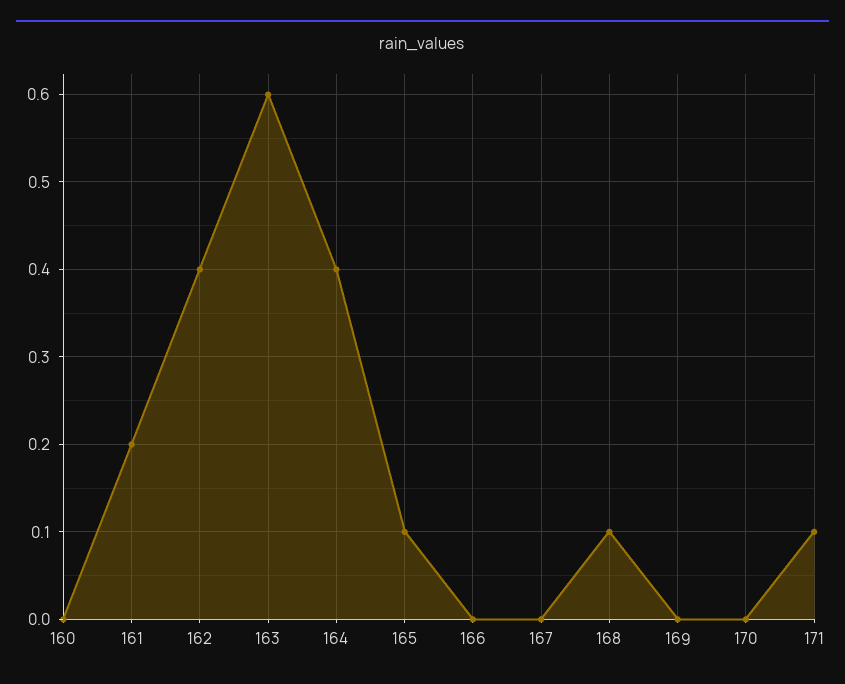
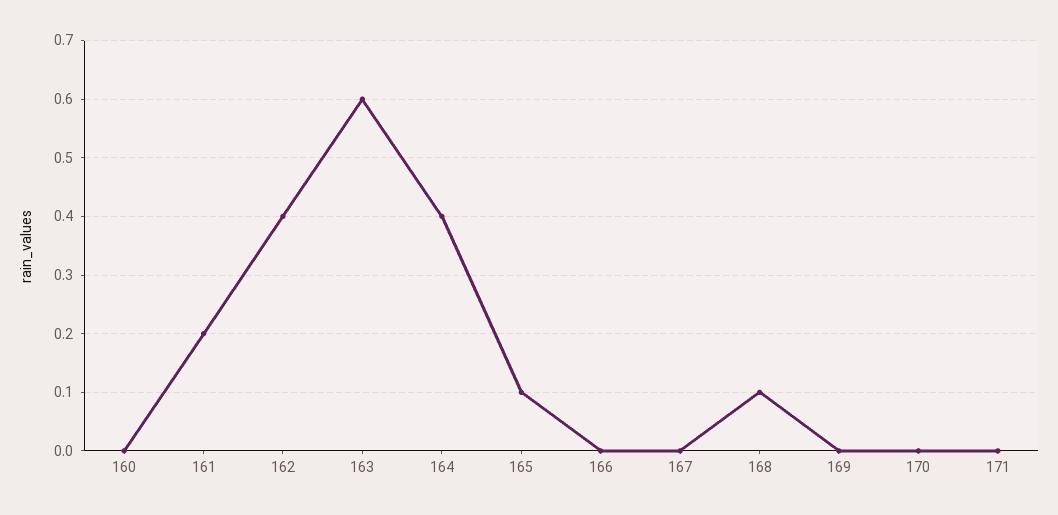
171: 0.1 -> 0

